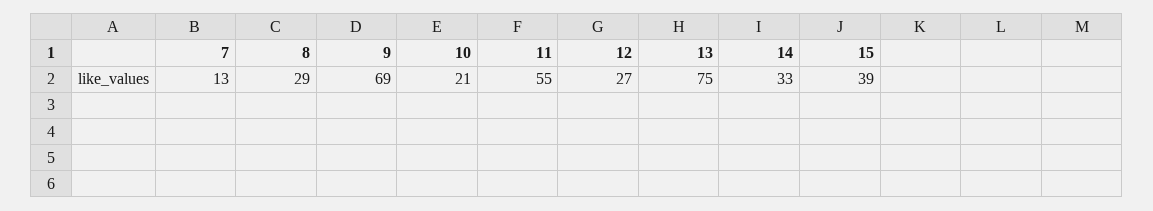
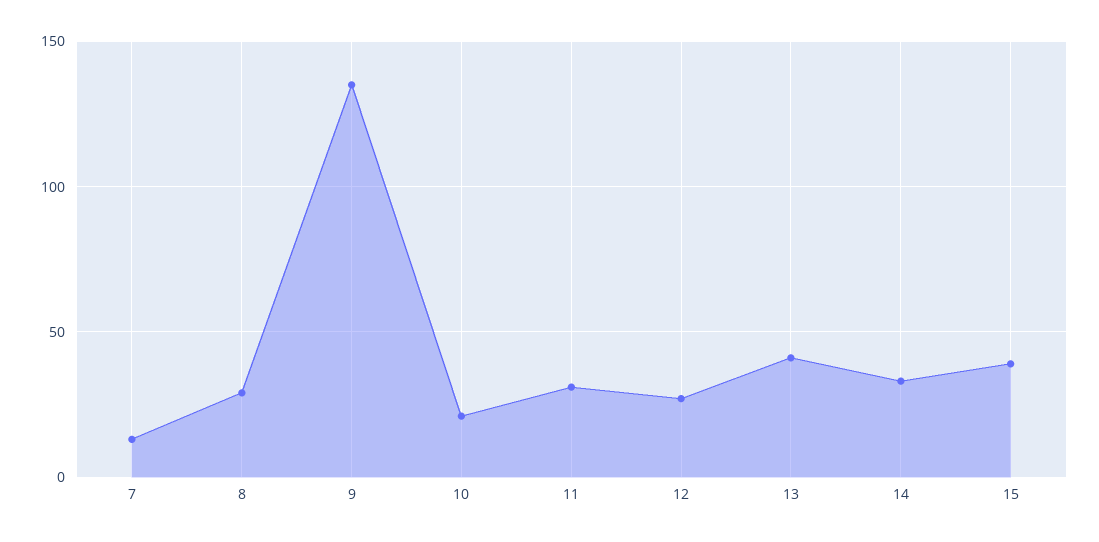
9: 69 -> 135
11: 55 -> 30
13: 75 -> 40

